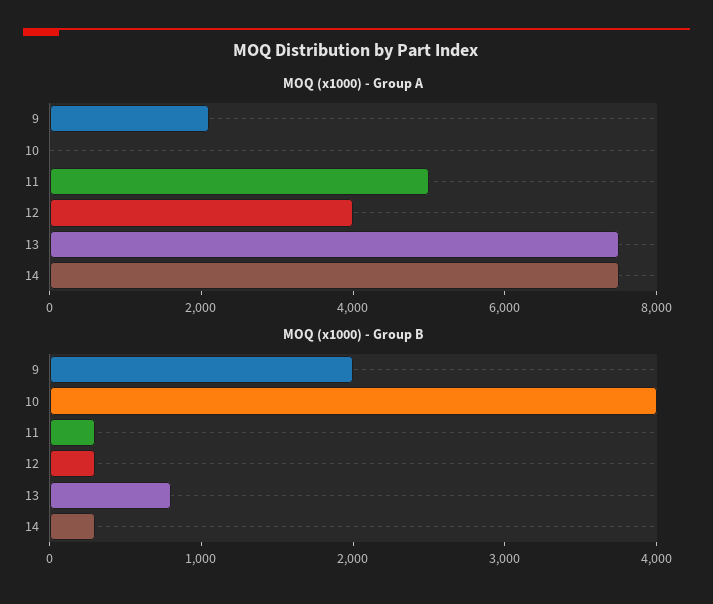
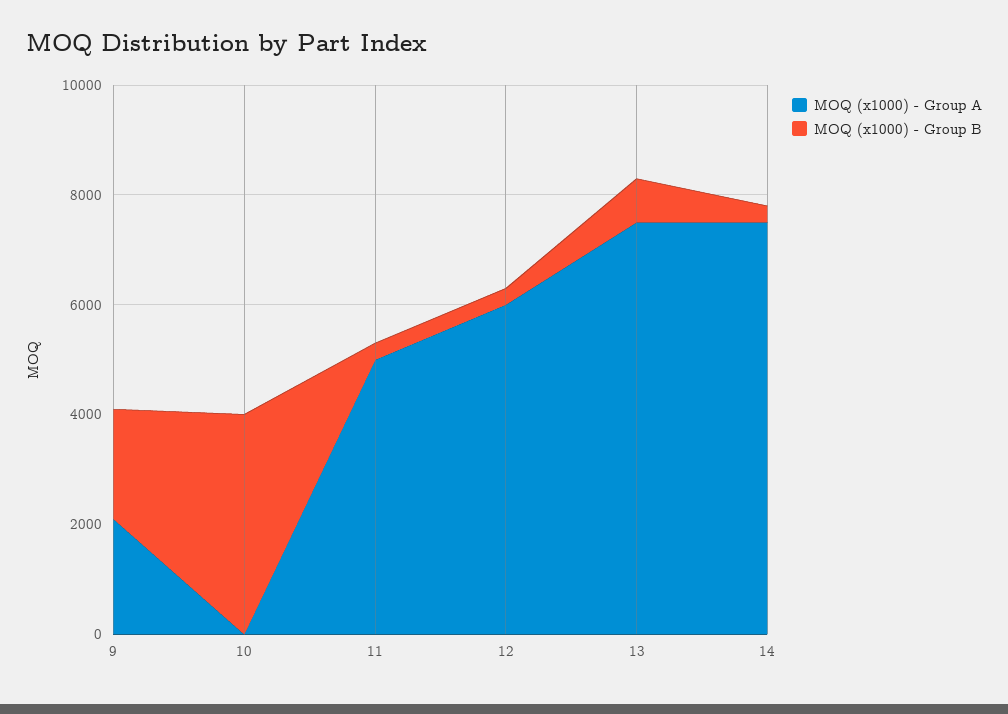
MOQ (x1000) - Group A, 12: 4000 -> 6000

